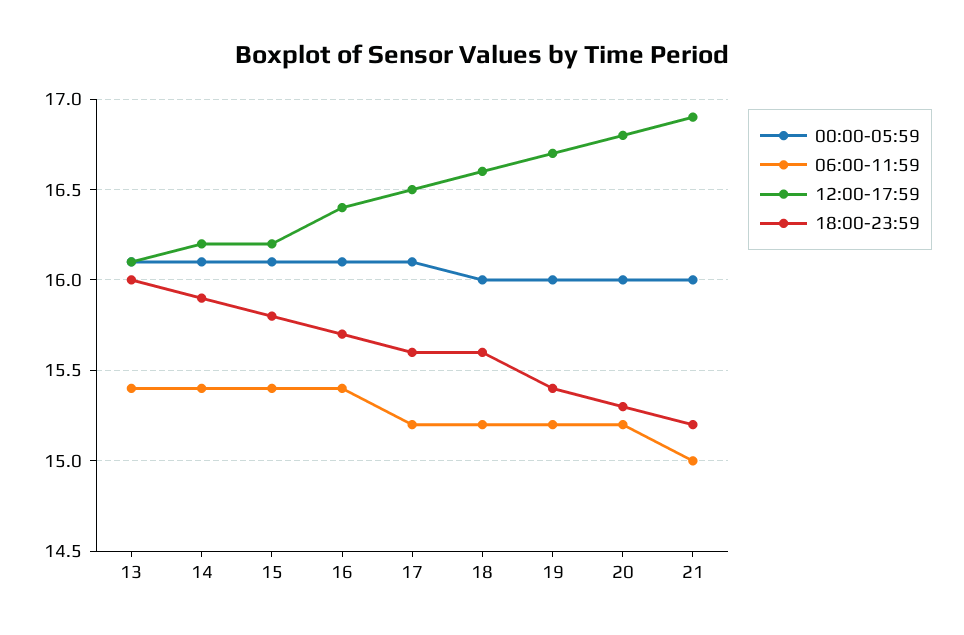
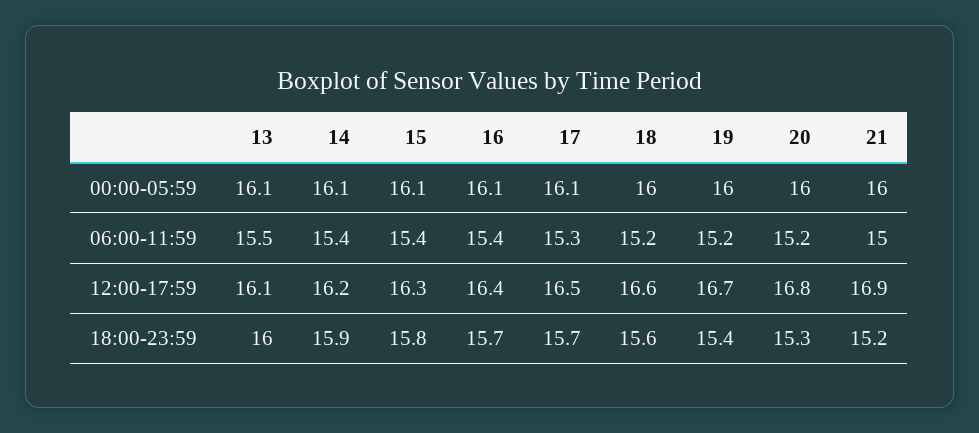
06:00-11:59, 13: 15.4 -> 15.5
12:00-17:59, 15: 16.2 -> 16.3
06:00-11:59, 17: 15.2 -> 15.3
18:00-23:59, 17: 15.6 -> 15.7

